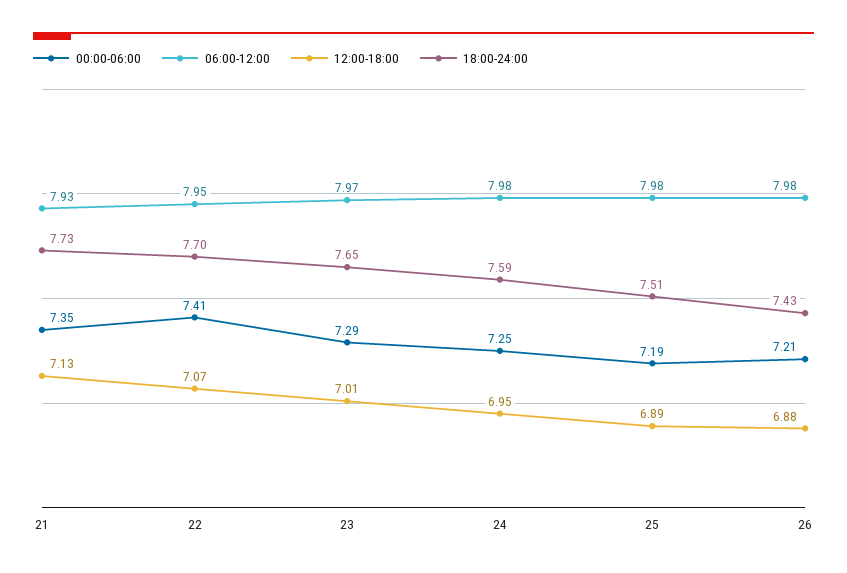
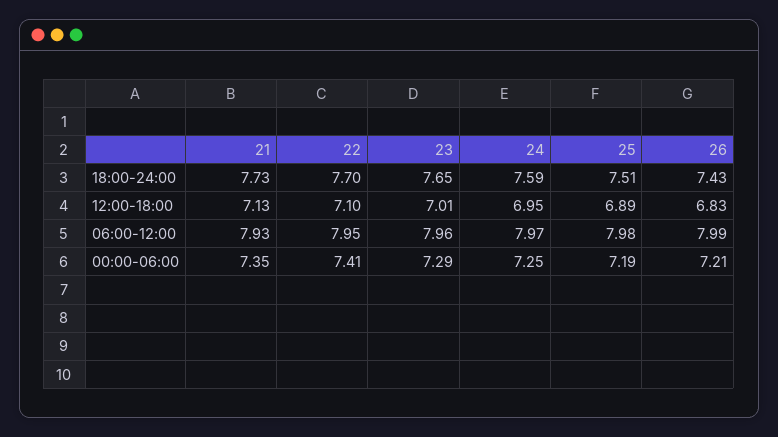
12:00-18:00, 22: 7.07 -> 7.1
06:00-12:00, 23: 7.97 -> 7.96
06:00-12:00, 24: 7.98 -> 7.97
06:00-12:00, 26: 7.98 -> 7.99
12:00-18:00, 26: 6.88 -> 6.83

